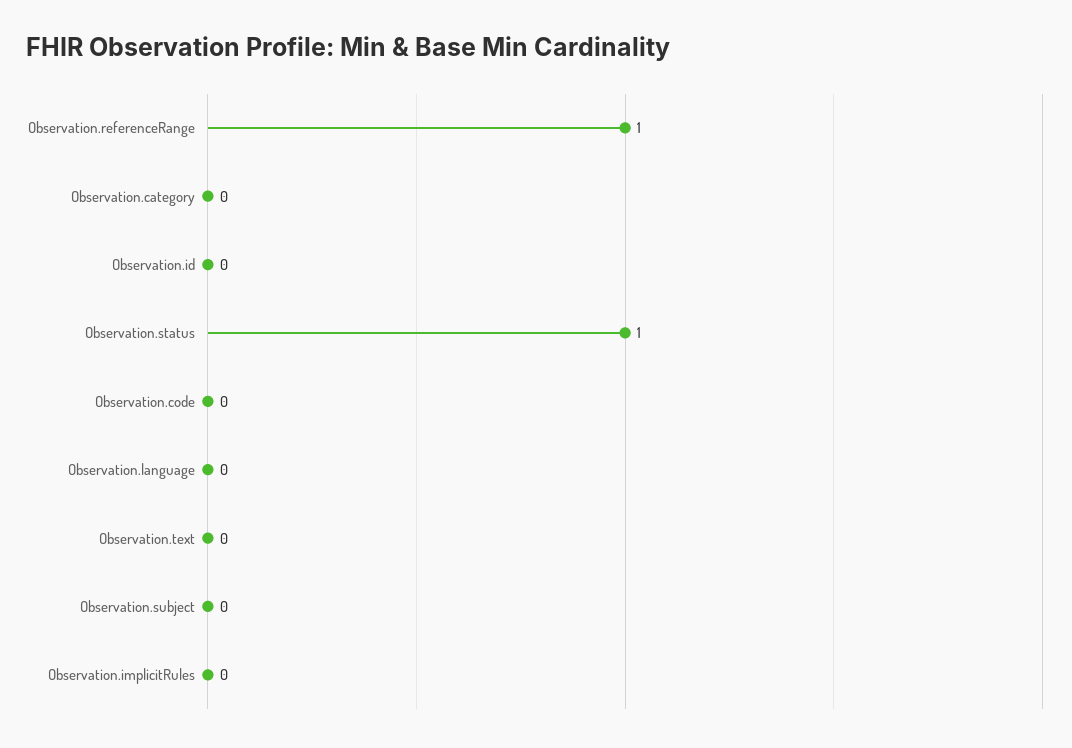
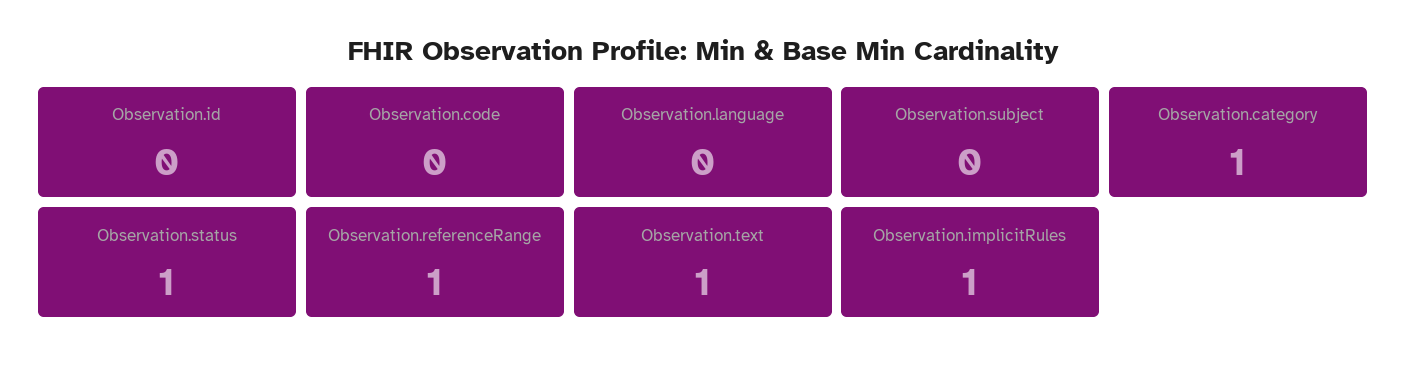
Observation.category: 0 -> 1
Observation.text: 0 -> 1
Observation.implicitRules: 0 -> 1

